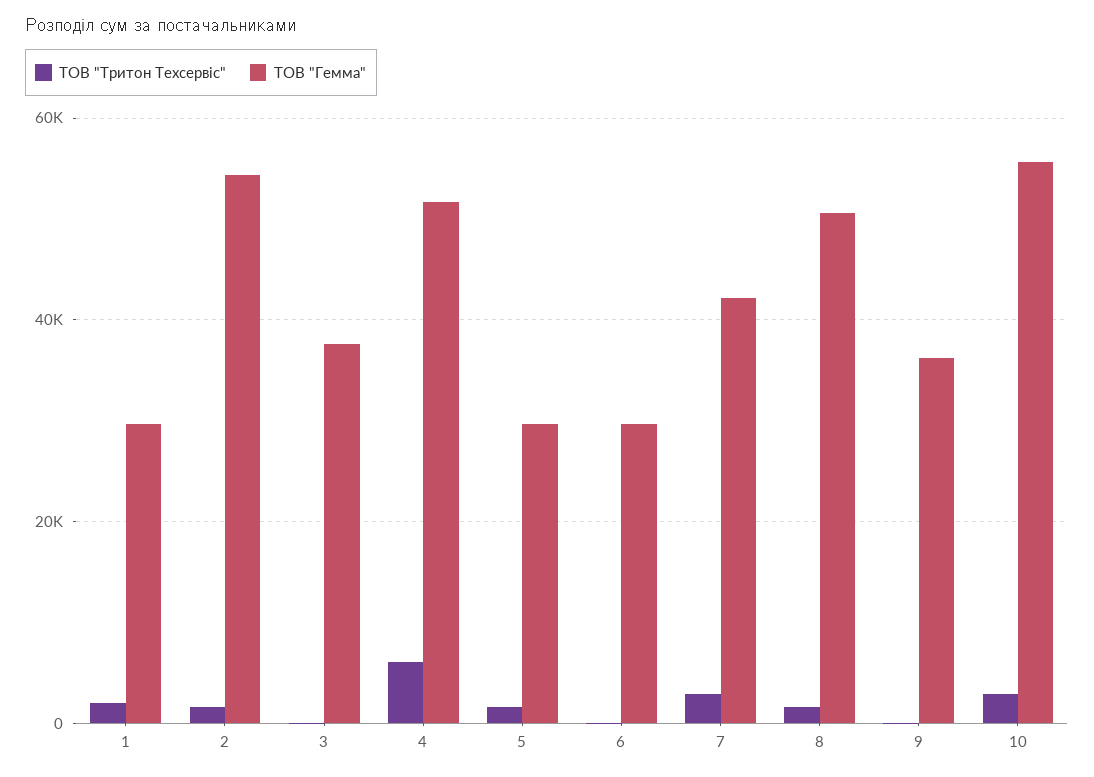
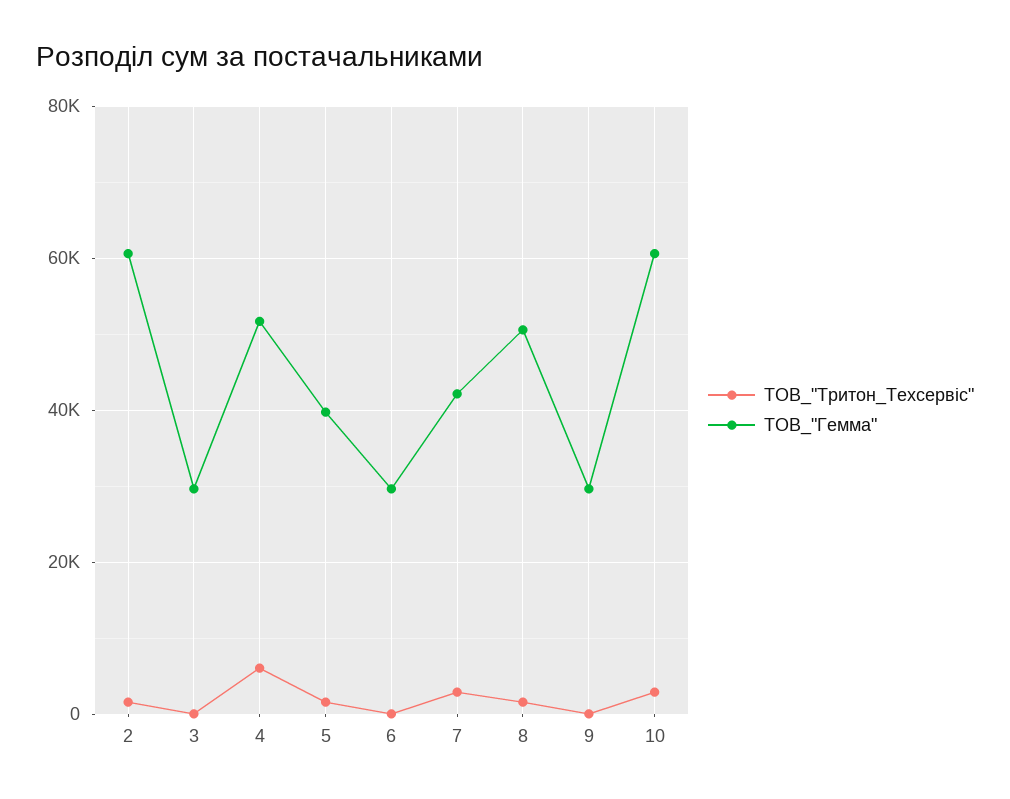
ТОВ "Тритон Техсервіс", 1: 2000 -> none
ТОВ "Гемма", 1: 30000 -> none
ТОВ "Гемма", 2: 54000 -> 60000
ТОВ "Гемма", 3: 38000 -> 30000
ТОВ "Гемма", 5: 30000 -> 40000
ТОВ "Гемма", 9: 36000 -> 30000
ТОВ "Гемма", 10: 56000 -> 60000

